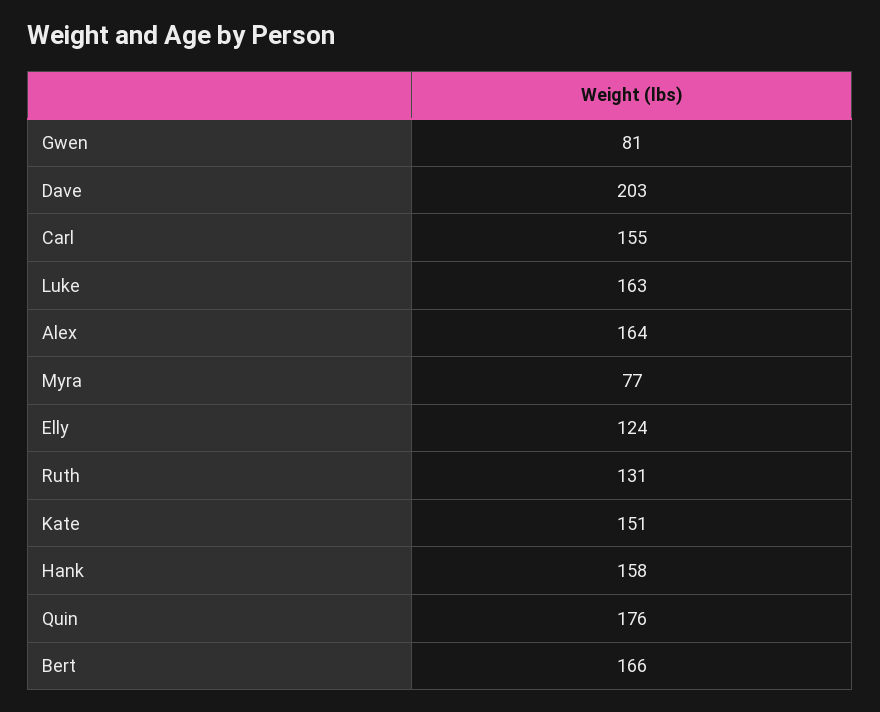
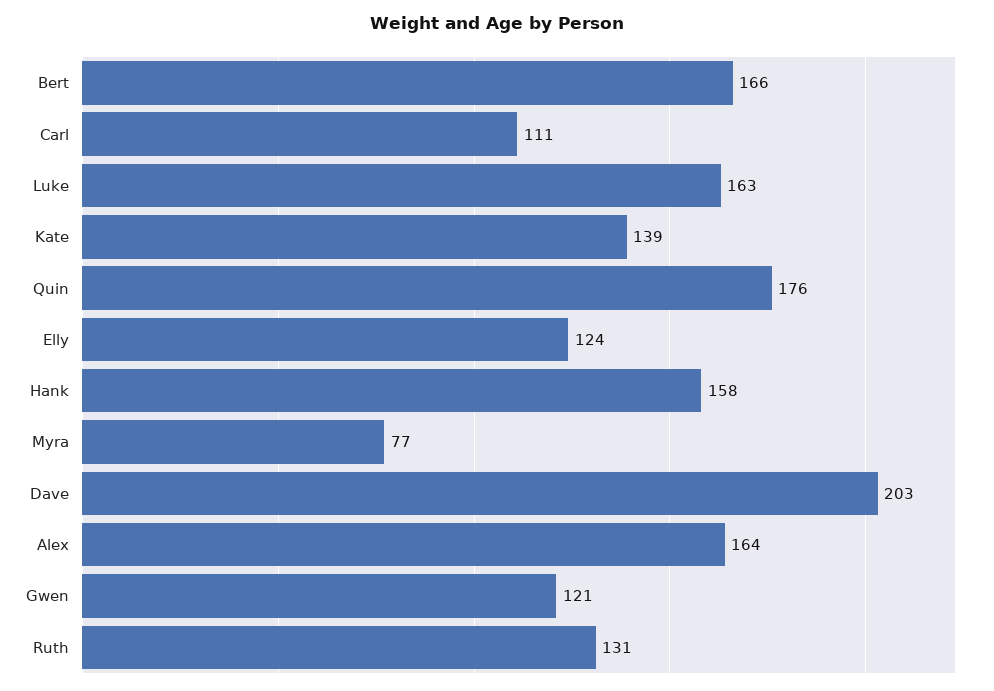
Gwen: 81 -> 121
Carl: 155 -> 111
Kate: 151 -> 139

